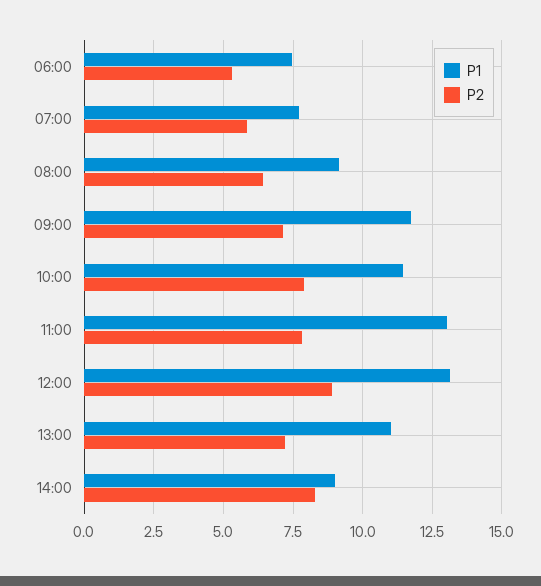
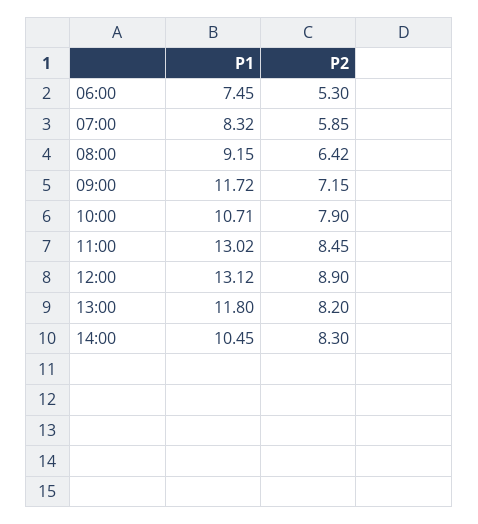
P1, 07:00: 7.75 -> 8.32
P1, 10:00: 11.5 -> 10.71
P2, 11:00: 7.75 -> 8.45
P1, 13:00: 11 -> 11.8
P2, 13:00: 7.25 -> 8.2
P1, 14:00: 9 -> 10.45

